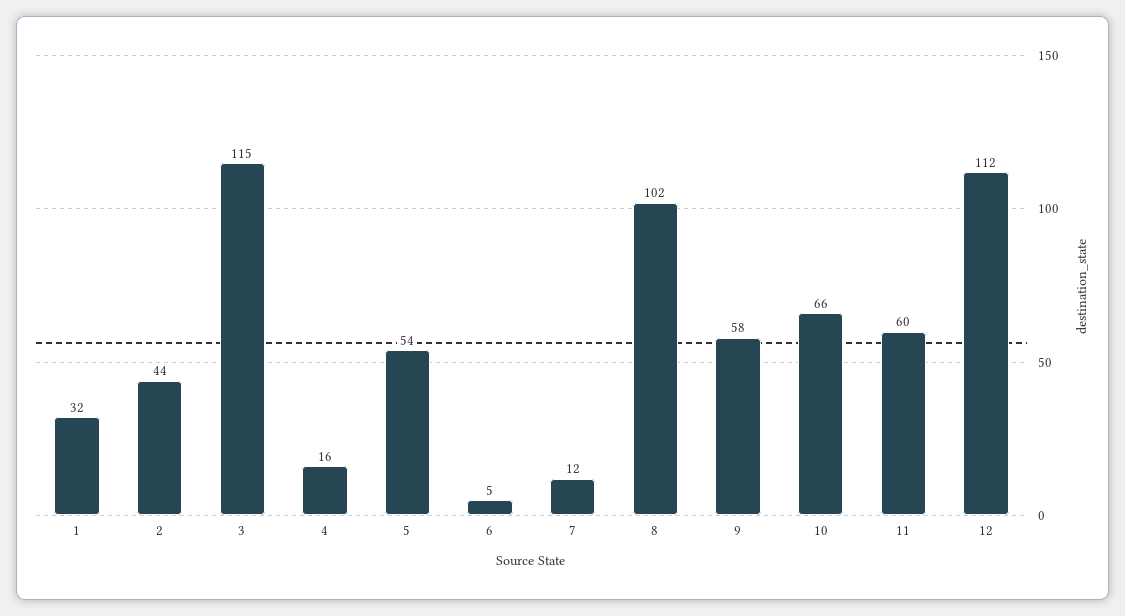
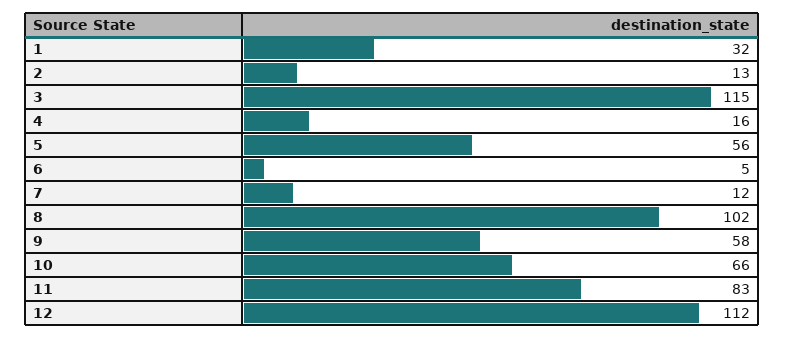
2: 44 -> 13
5: 54 -> 56
11: 60 -> 83

